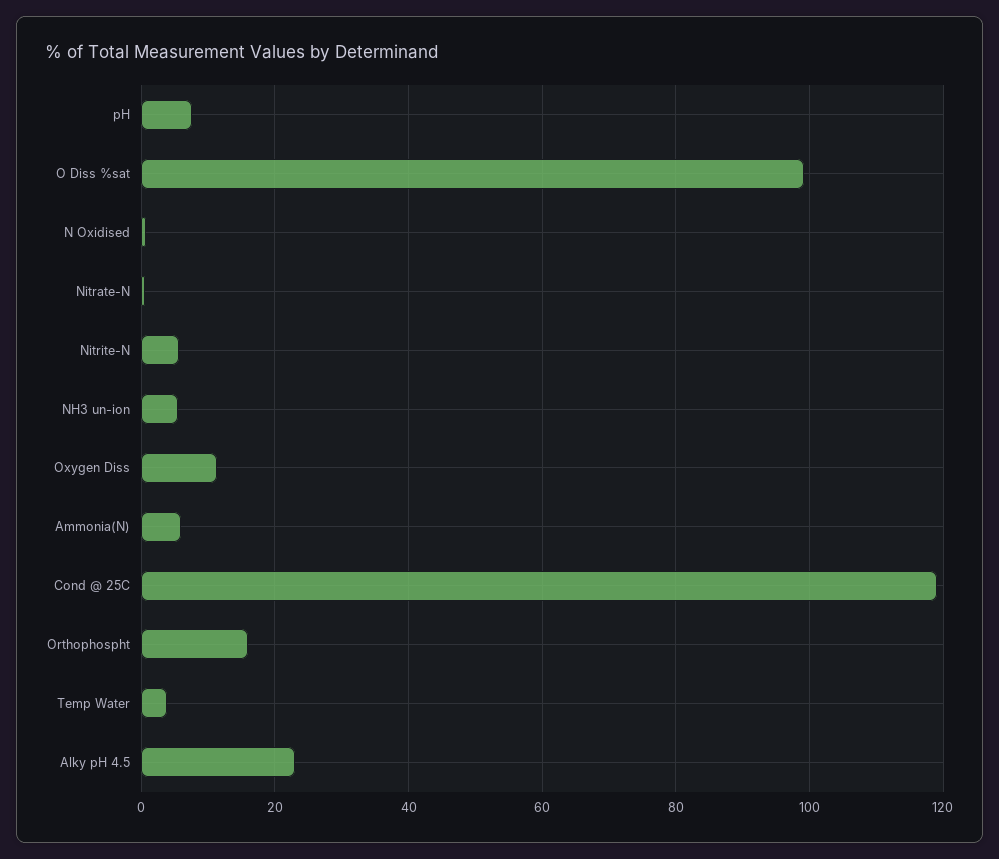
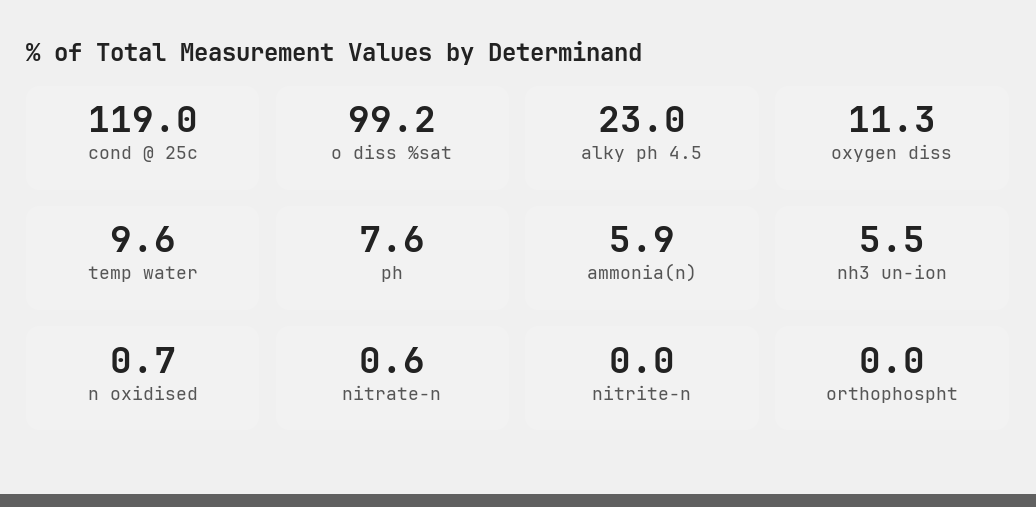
Nitrite-N: 6 -> 0
Orthophospht: 16 -> 0
Temp Water: 4 -> 9.6

